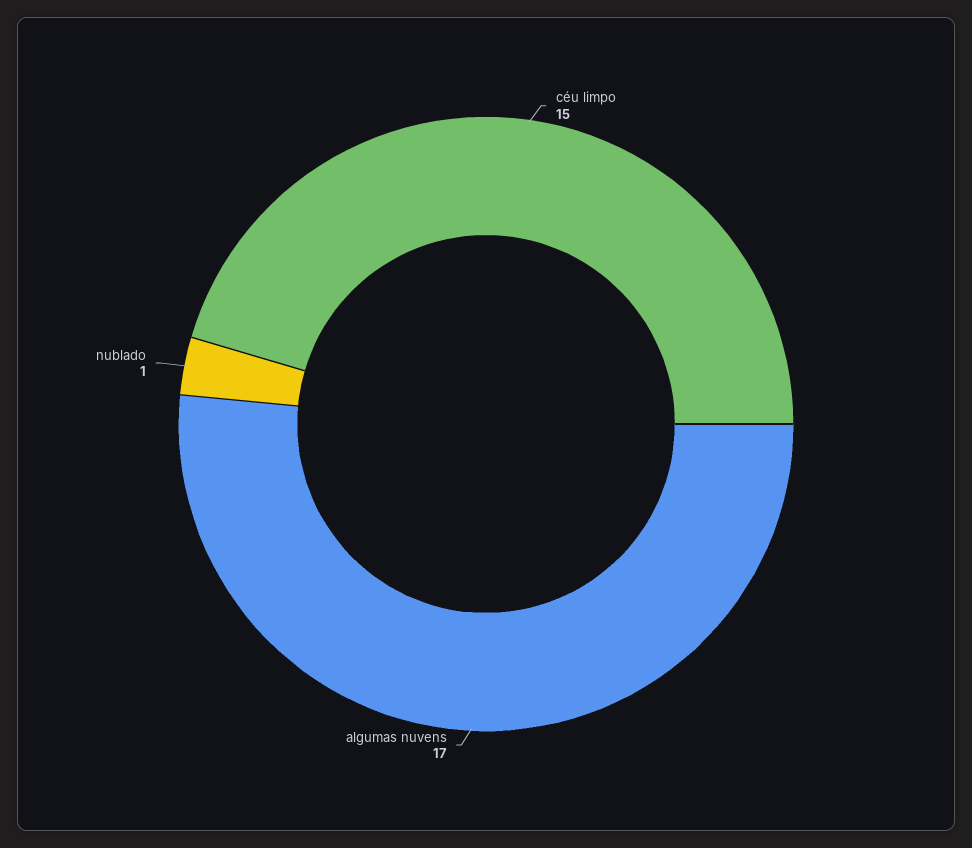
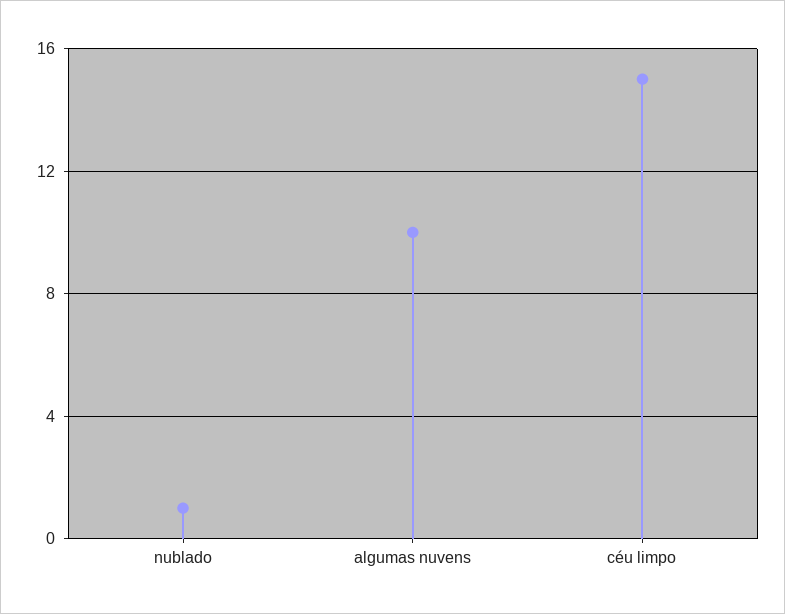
algumas nuvens: 17 -> 10

